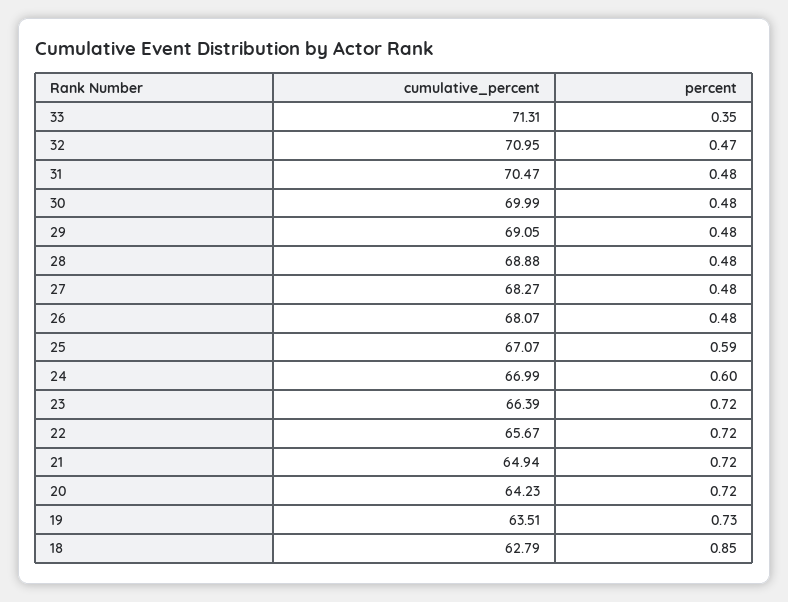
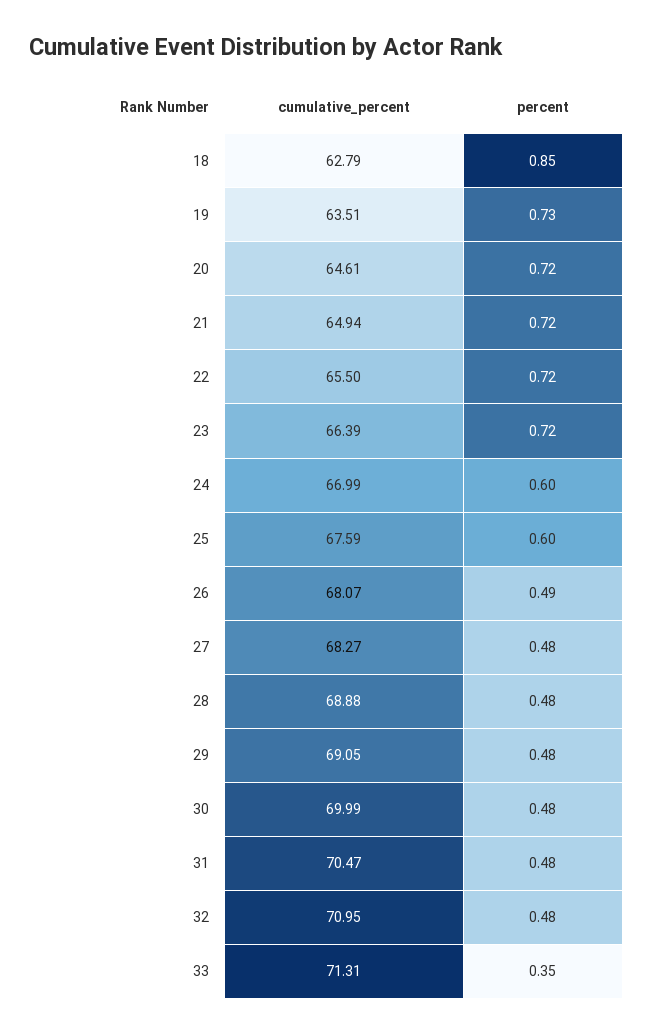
percent, 32: 0.47 -> 0.48
percent, 26: 0.48 -> 0.49
cumulative_percent, 25: 67.07 -> 67.59
percent, 25: 0.59 -> 0.6
cumulative_percent, 22: 65.67 -> 65.5
cumulative_percent, 20: 64.23 -> 64.61

